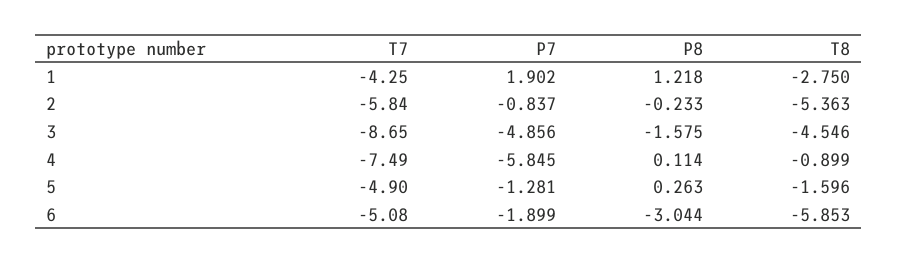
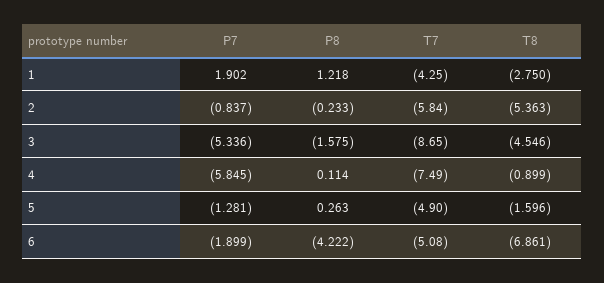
P7, 3: -4.856 -> -5.336
P8, 6: -3.044 -> -4.222
T8, 6: -5.853 -> -6.861

